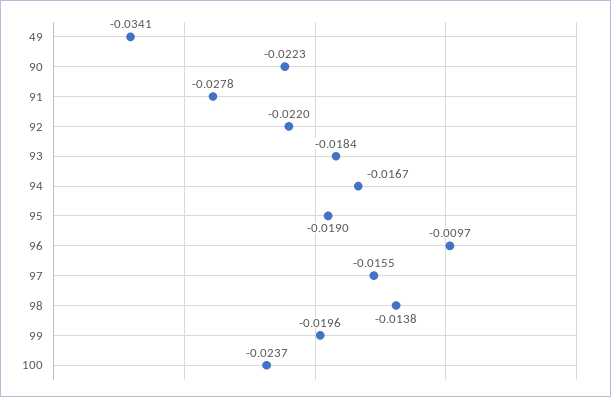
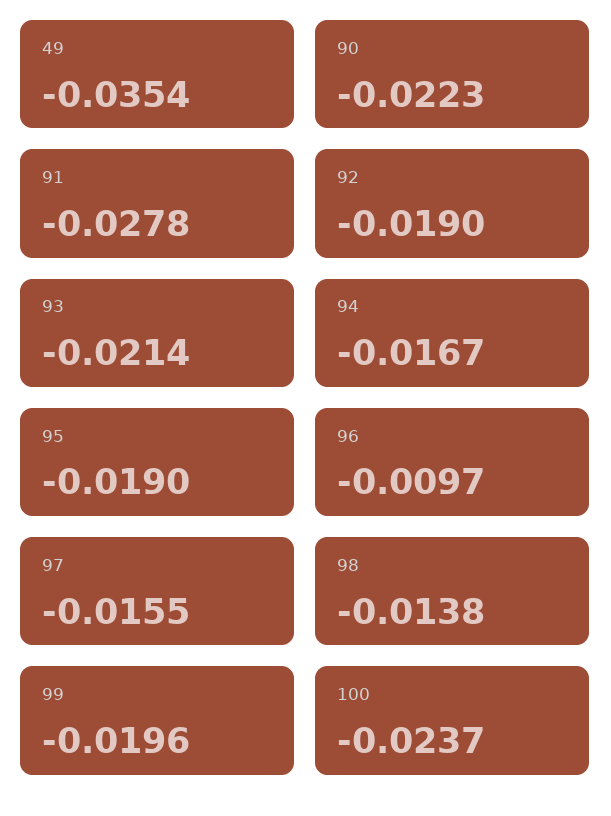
49: -0.0341 -> -0.0354
92: -0.022 -> -0.019
93: -0.0184 -> -0.0214

